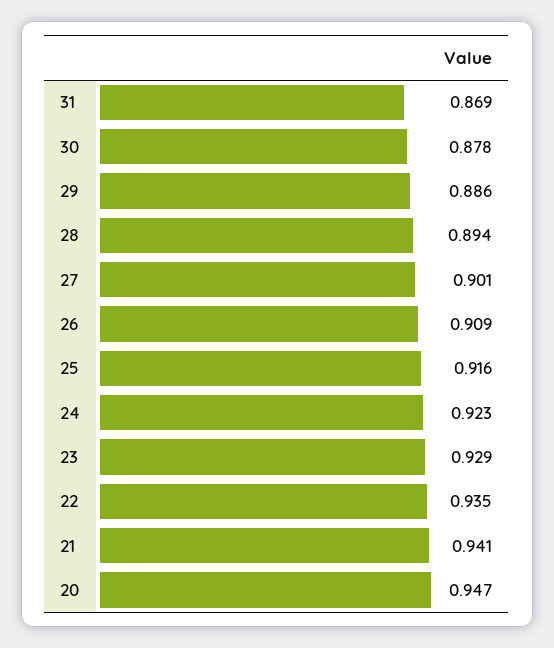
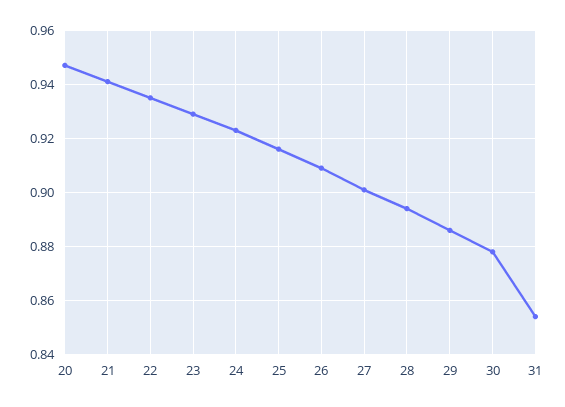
31: 0.869 -> 0.855

